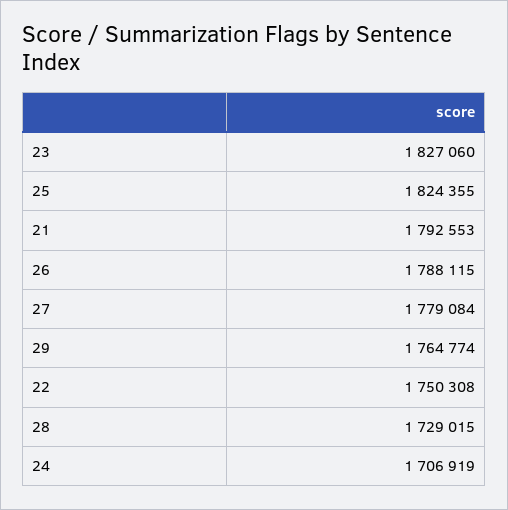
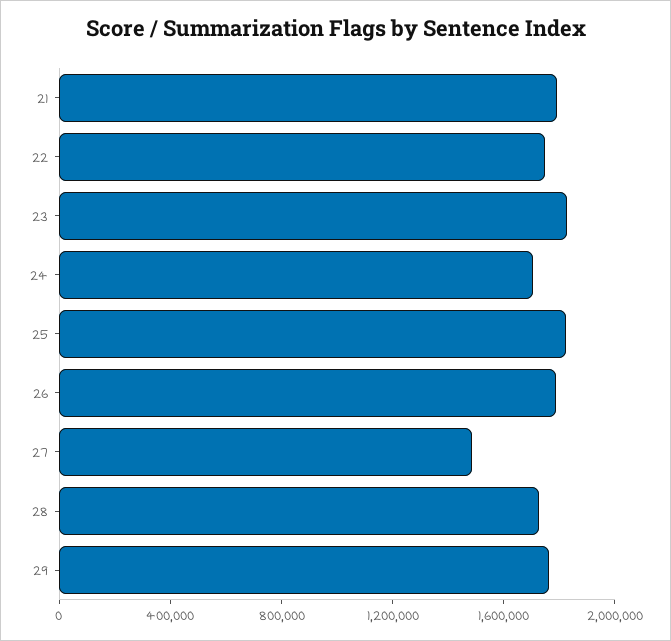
27: 1779084 -> 1500000

